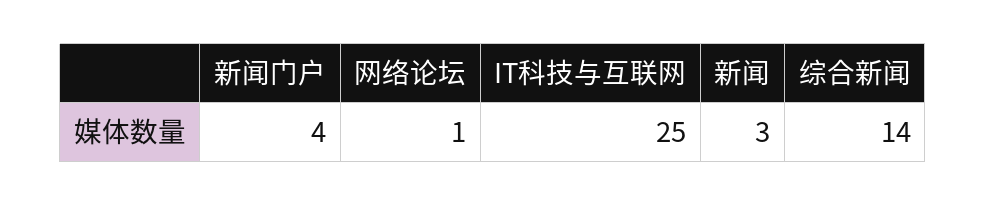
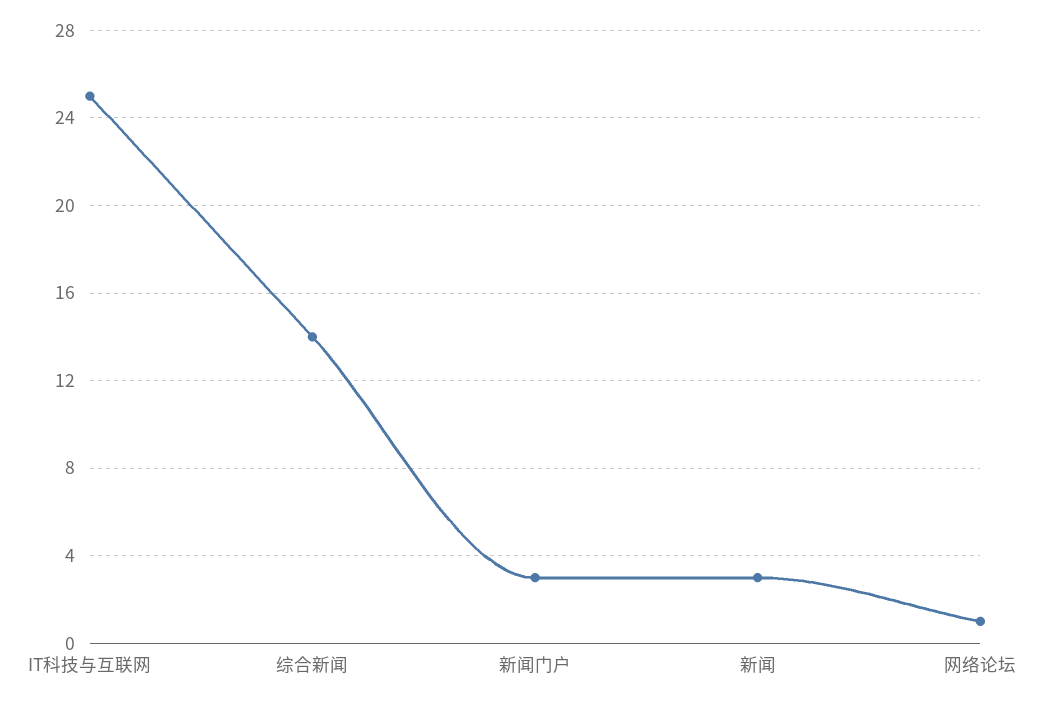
新闻门户: 4 -> 3

